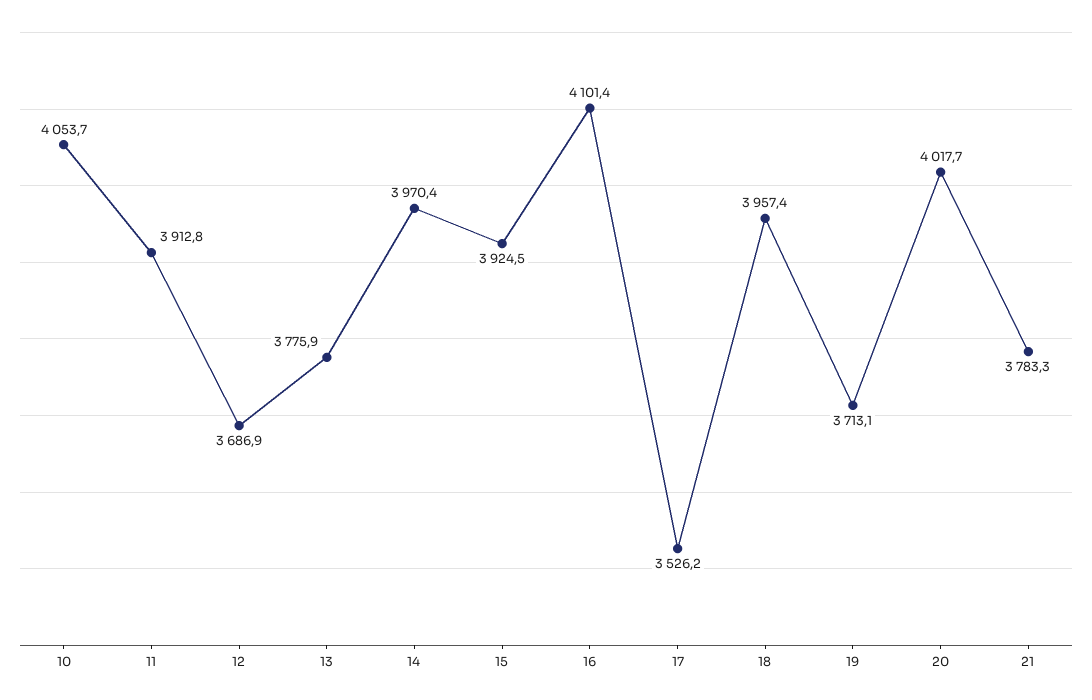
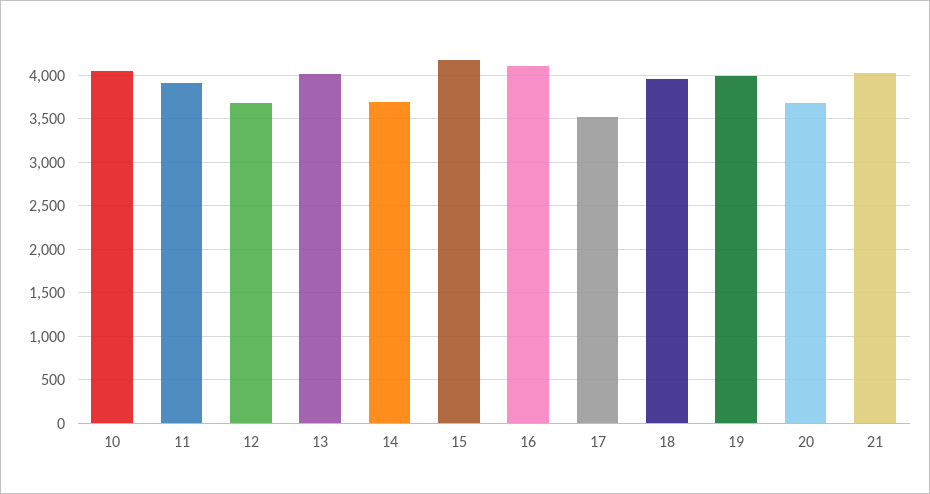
13: 3775.9 -> 4000
14: 3970.4 -> 3700
15: 3924.5 -> 4200
19: 3713.1 -> 4000
20: 4017.7 -> 3700
21: 3783.3 -> 4000

